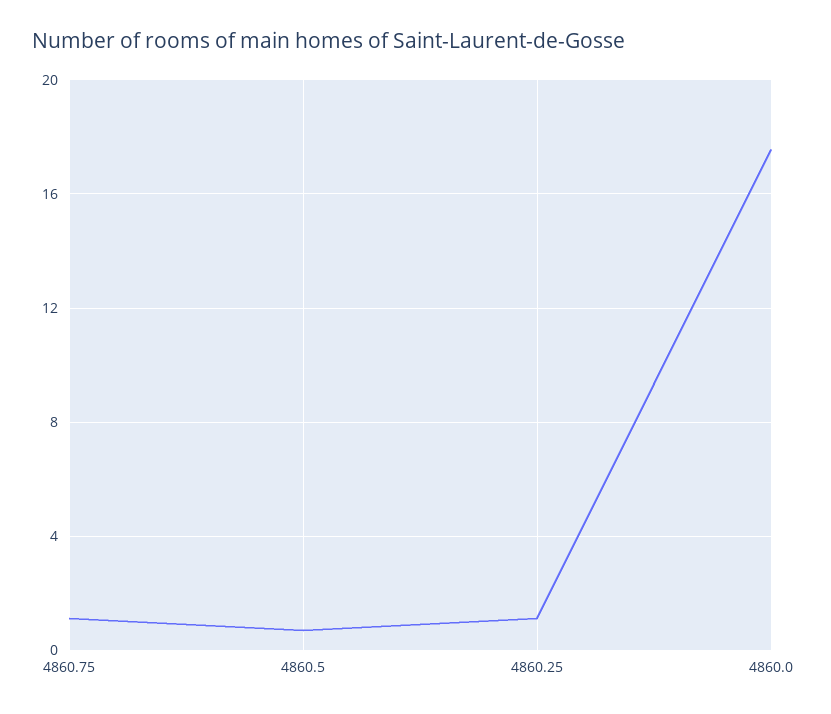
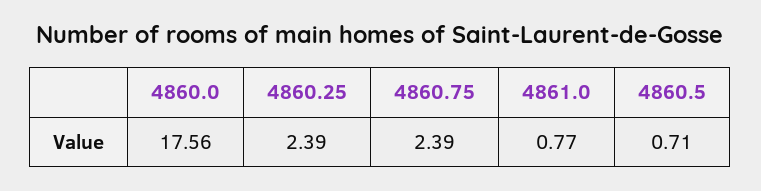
4860.75: 1 -> 2.39
4860.25: 1 -> 2.39
4861.0: none -> 0.77

